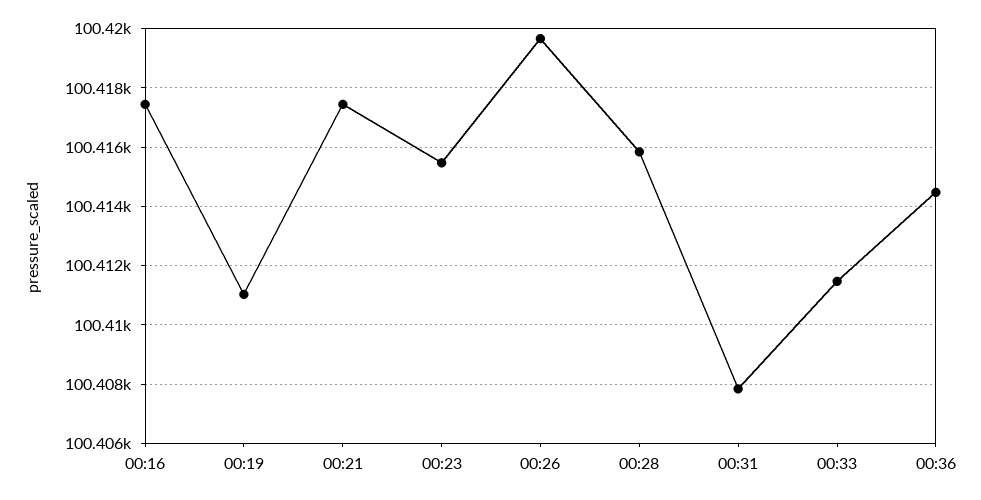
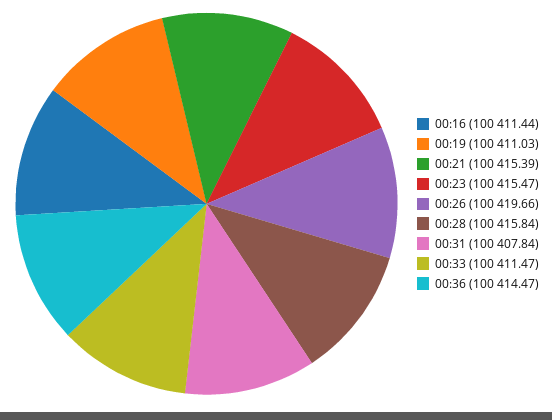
00:16: 100417.5 -> 100411.44
00:21: 100417.5 -> 100415.39

